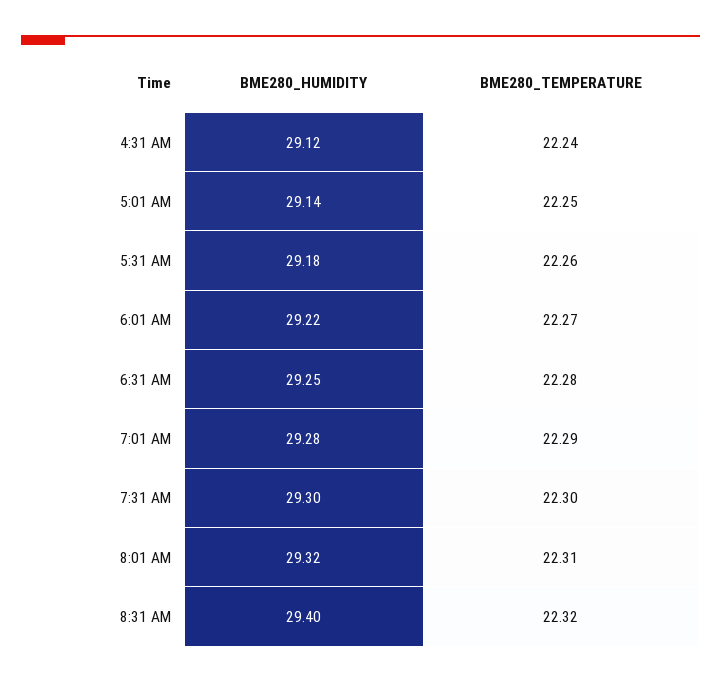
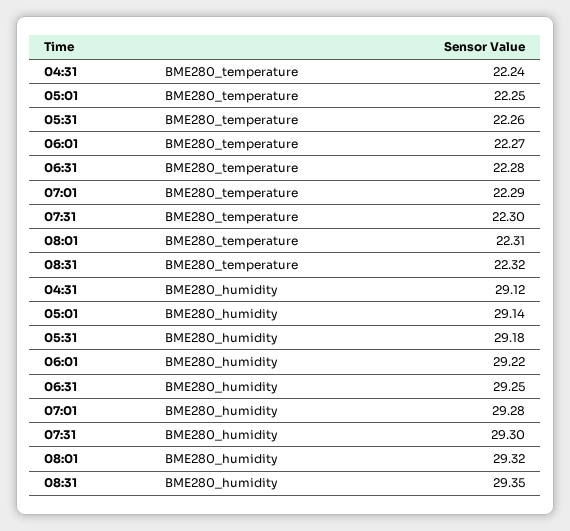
BME280_HUMIDITY, 8:31 AM: 29.4 -> 29.35

